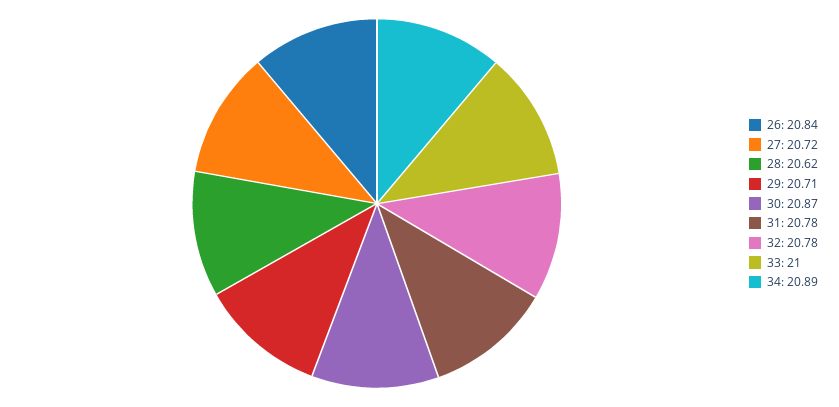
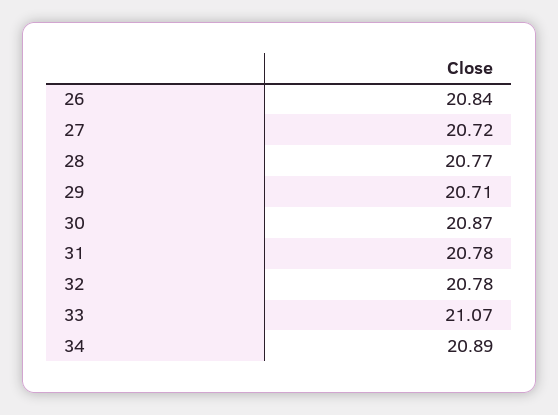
28: 20.62 -> 20.77
33: 21 -> 21.07

